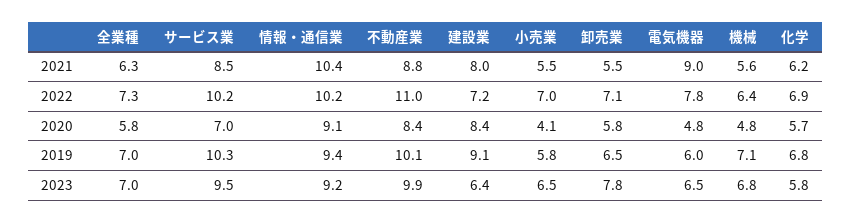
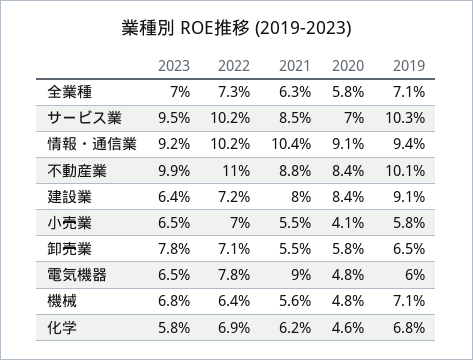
化学, 2020: 5.7 -> 4.6
全業種, 2019: 7 -> 7.1

